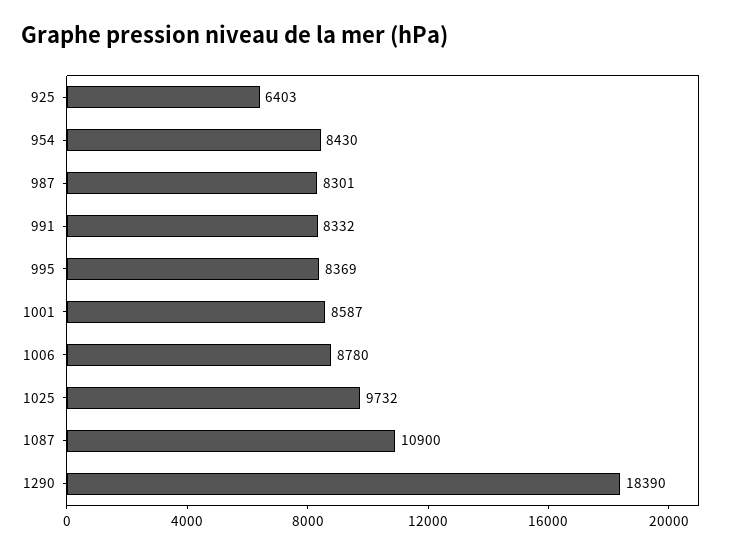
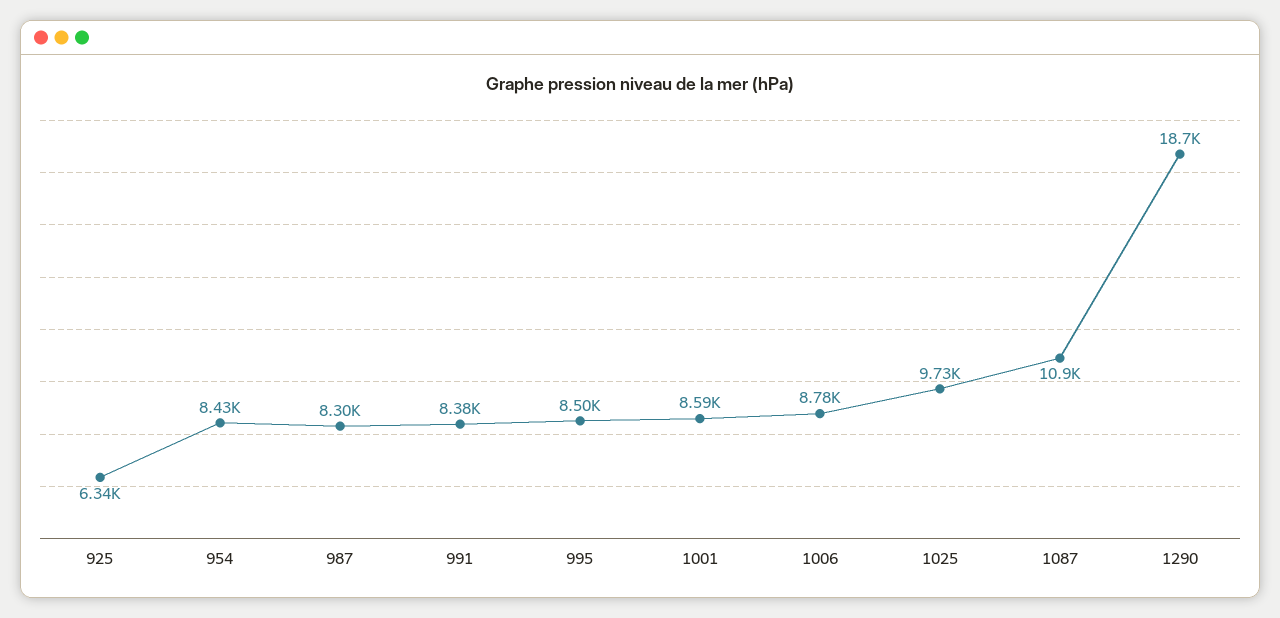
925: 6403 -> 6340
991: 8332 -> 8380
995: 8369 -> 8500
1290: 18390 -> 18700

